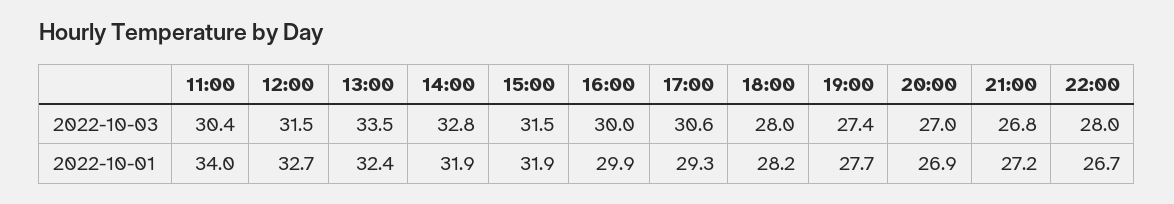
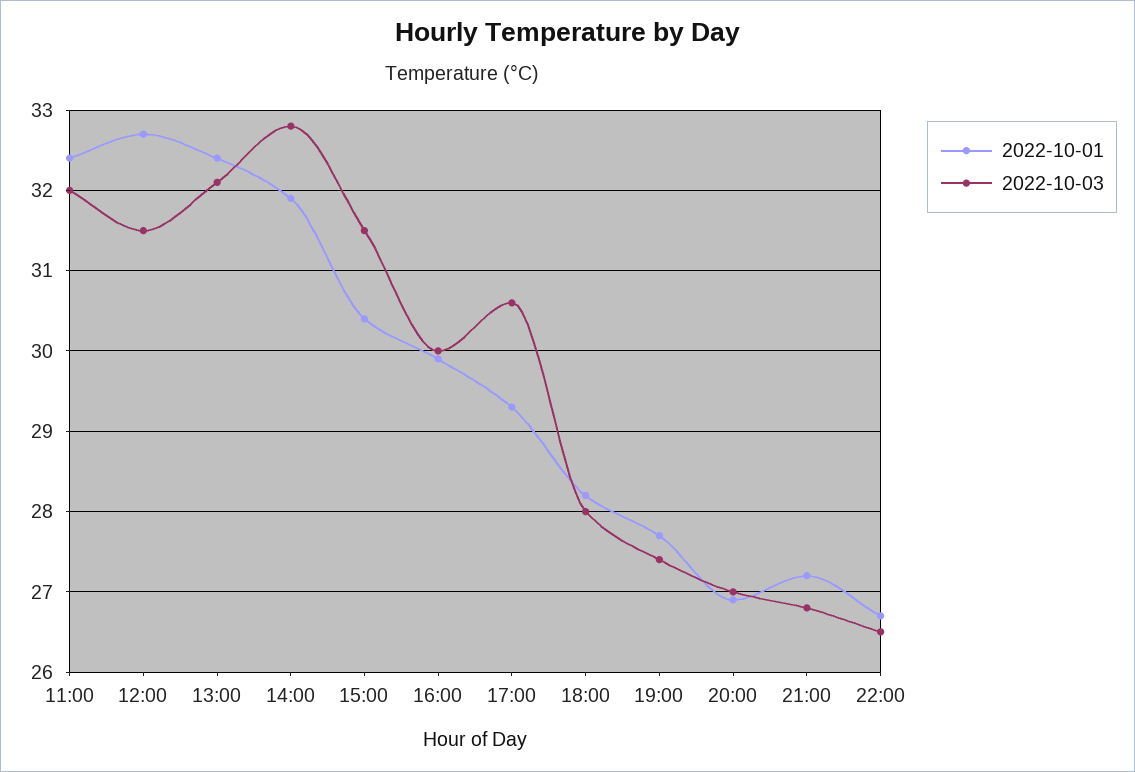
2022-10-03, 11:00: 30.4 -> 32
2022-10-03, 13:00: 33.5 -> 32.1
2022-10-03, 22:00: 28 -> 26.5
2022-10-01, 11:00: 34 -> 32.4
2022-10-01, 15:00: 31.9 -> 30.4

